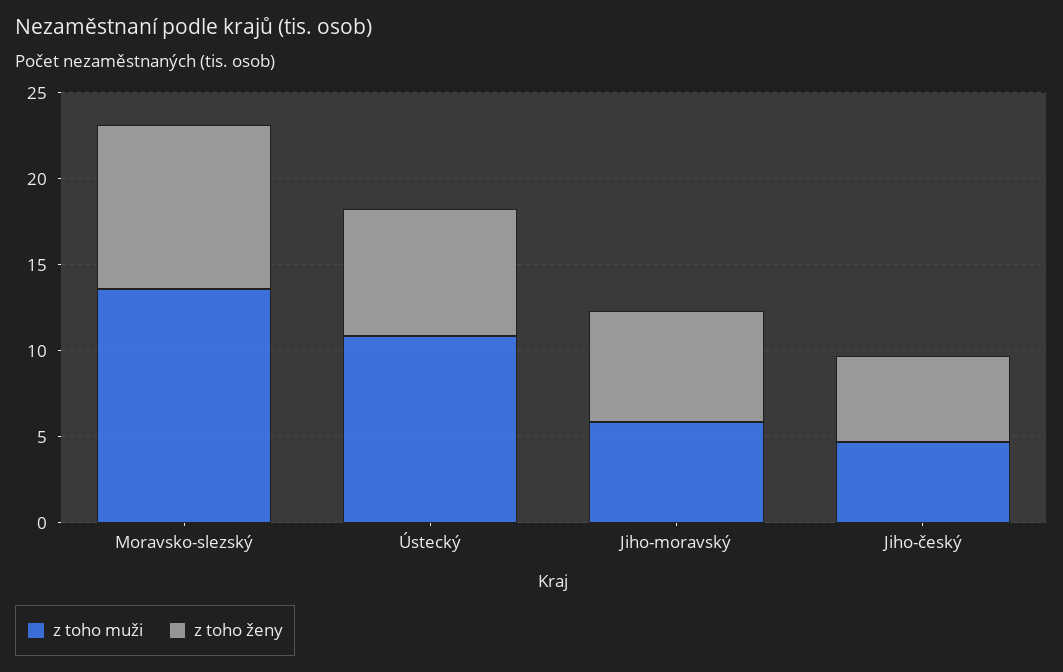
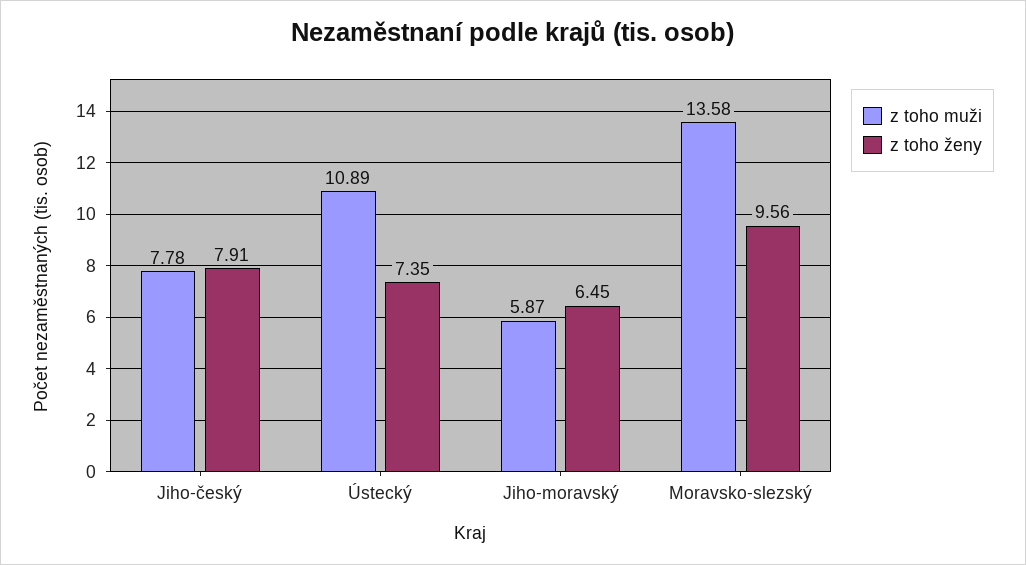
z toho muži, Jiho-český: 5 -> 7.78
z toho ženy, Jiho-český: 5 -> 7.91

